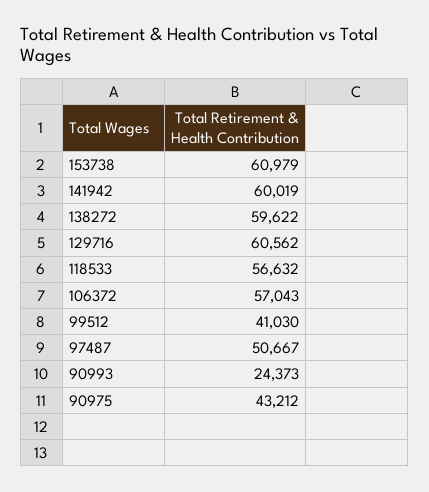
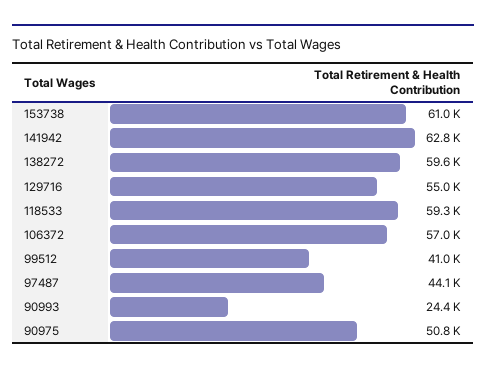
141942: 60019 -> 62800
129716: 60562 -> 55000
118533: 56632 -> 59300
97487: 50667 -> 44100
90975: 43212 -> 50800

